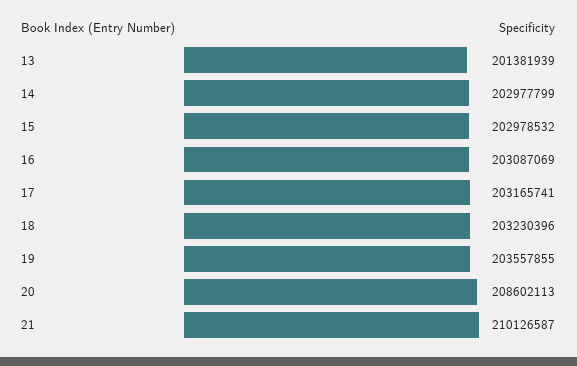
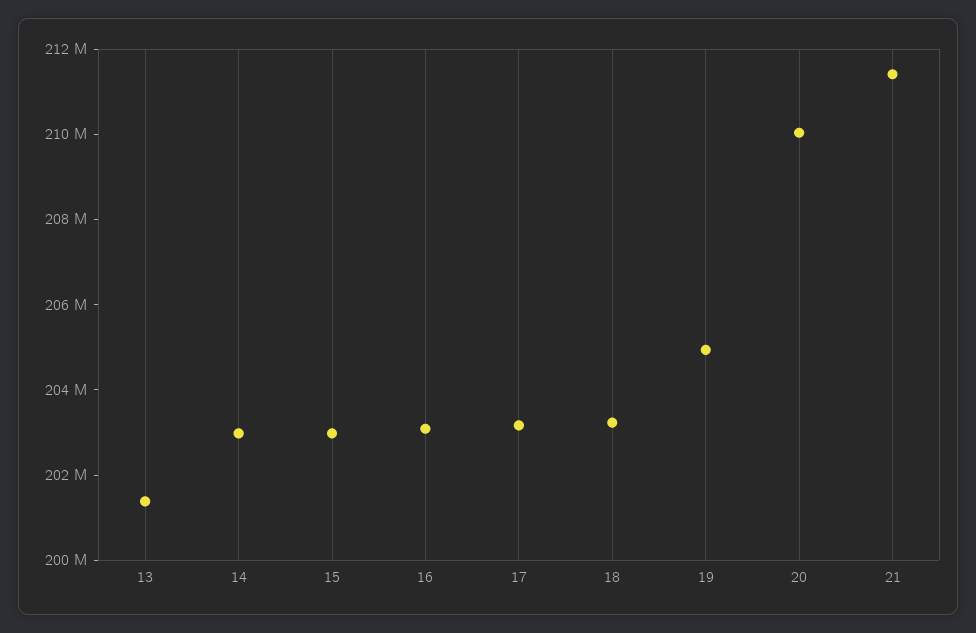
19: 203557855 -> 205000000
20: 208602113 -> 210000000
21: 210126587 -> 211500000

